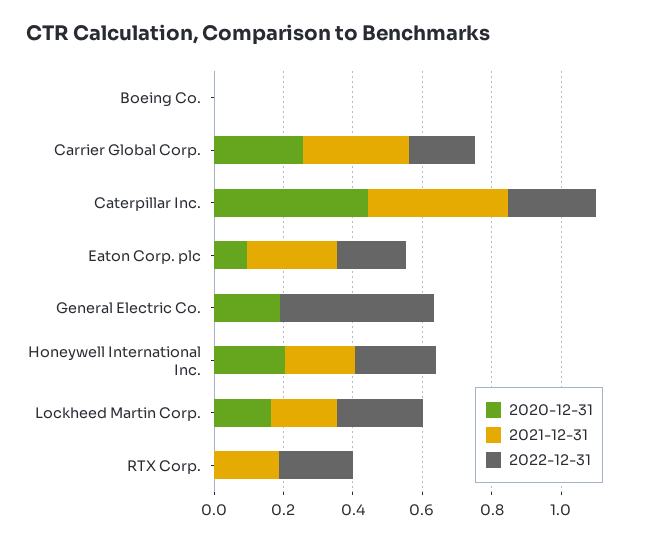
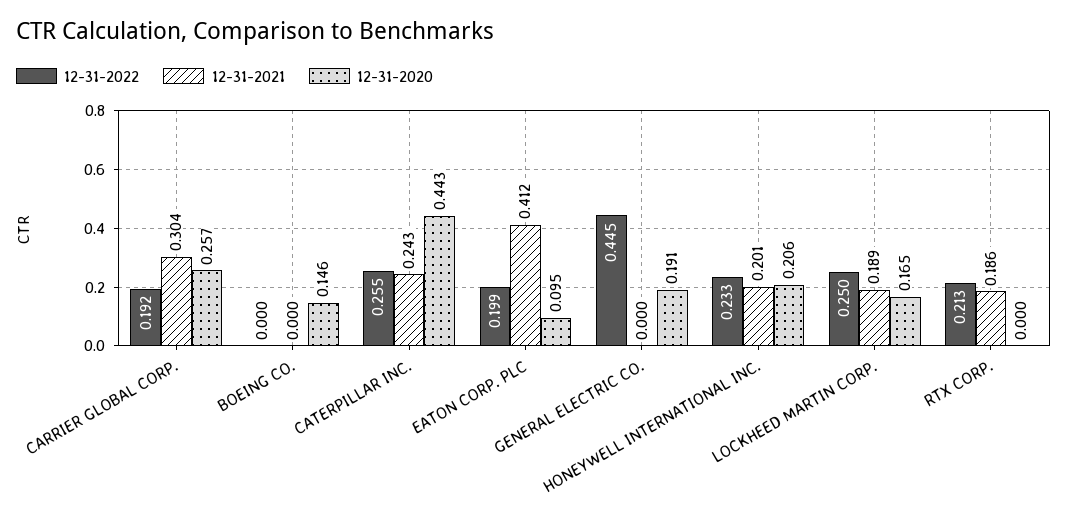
2020-12-31, Boeing Co.: 0 -> 0.146
2021-12-31, Caterpillar Inc.: 0.4 -> 0.243
2021-12-31, Eaton Corp. plc: 0.25 -> 0.412

